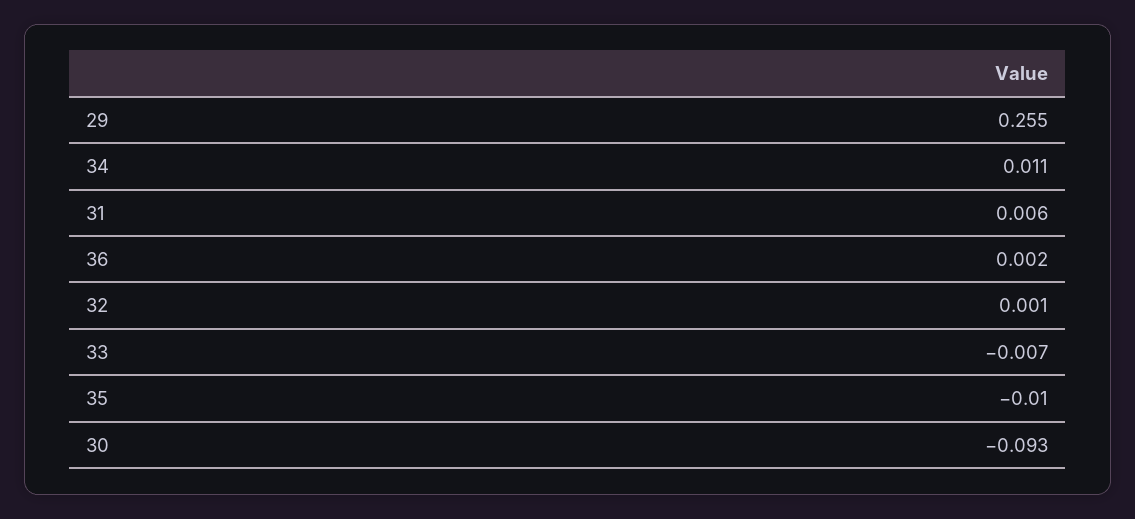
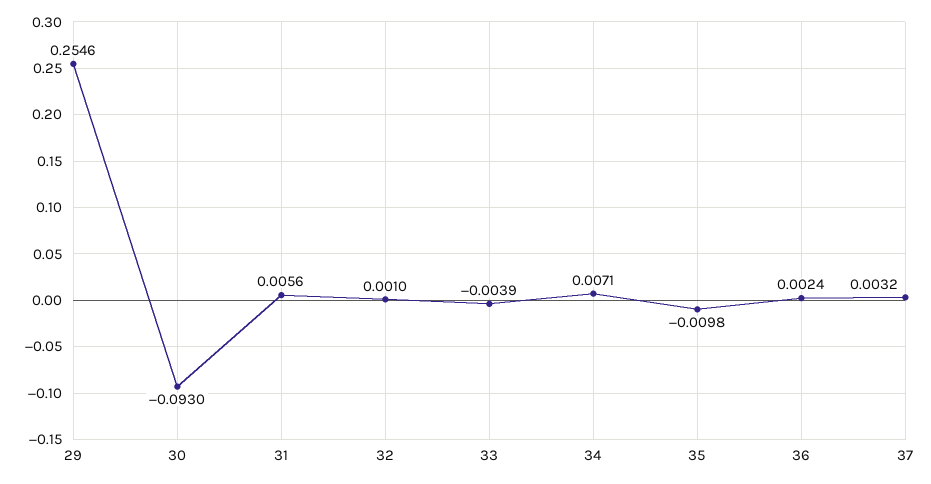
34: 0.011 -> 0.0071
33: -0.007 -> -0.0039
37: none -> 0.0032

